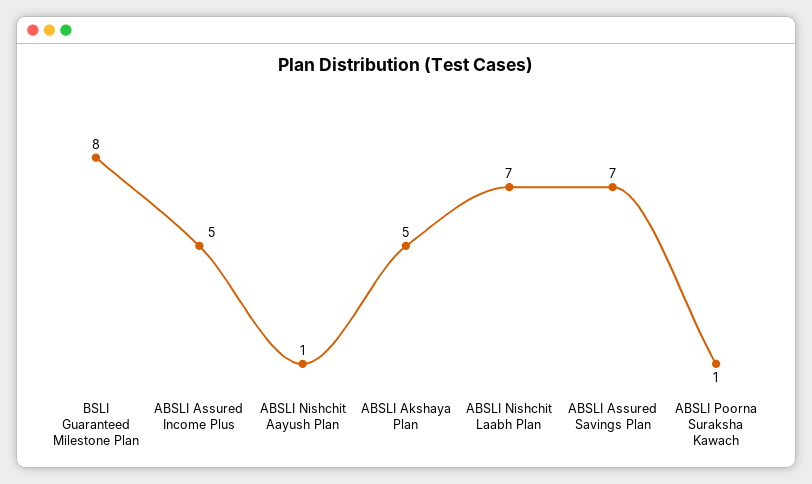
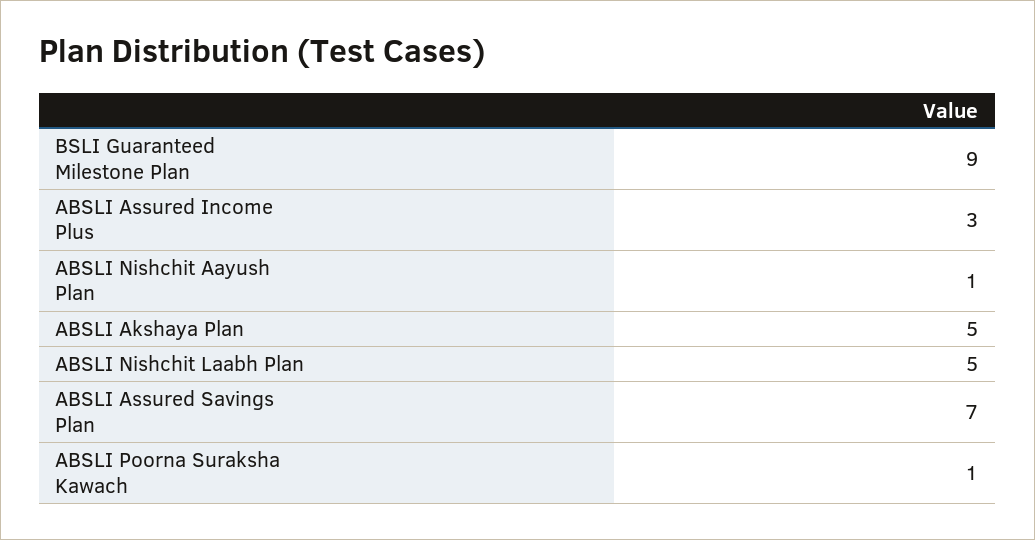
BSLI Guaranteed Milestone Plan: 8 -> 9
ABSLI Assured Income Plus: 5 -> 3
ABSLI Nishchit Laabh Plan: 7 -> 5

